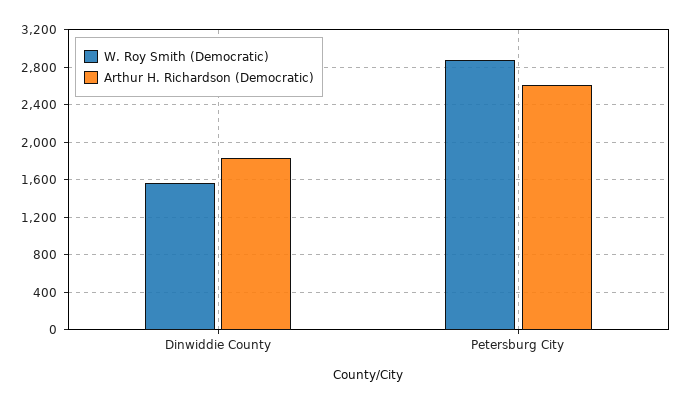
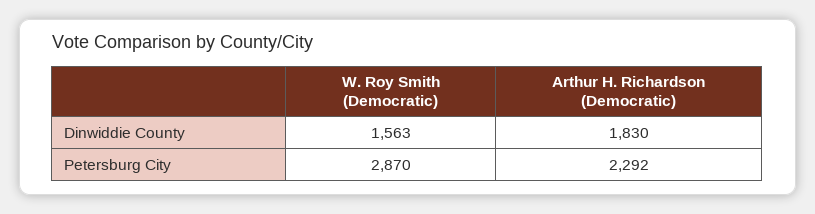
Arthur H. Richardson (Democratic), Petersburg City: 2600 -> 2292

